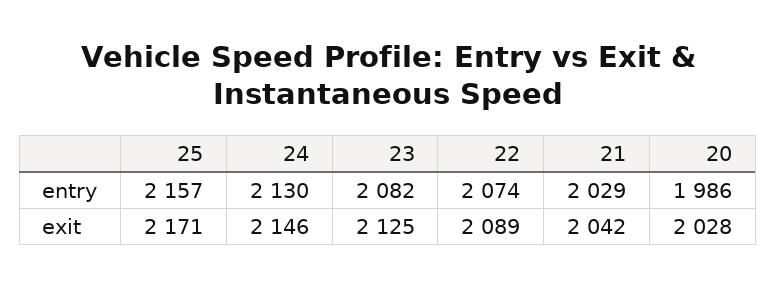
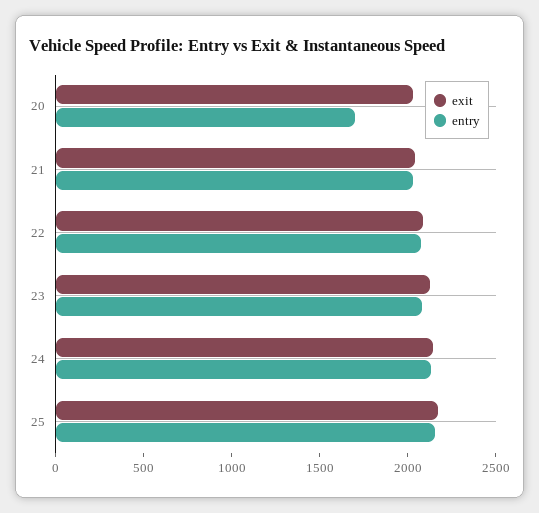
entry, 20: 1986 -> 1700

